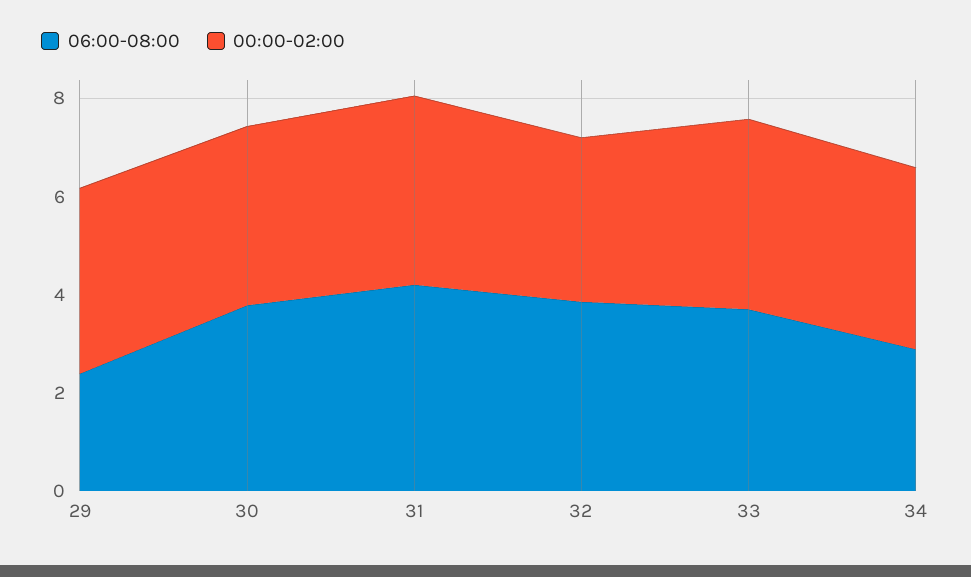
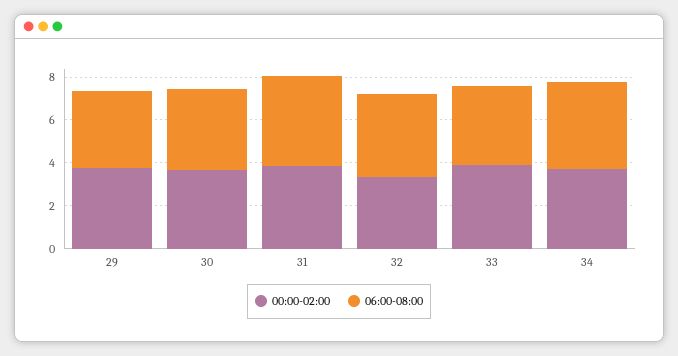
06:00-08:00, 29: 2.5 -> 3.5
06:00-08:00, 34: 3 -> 4

